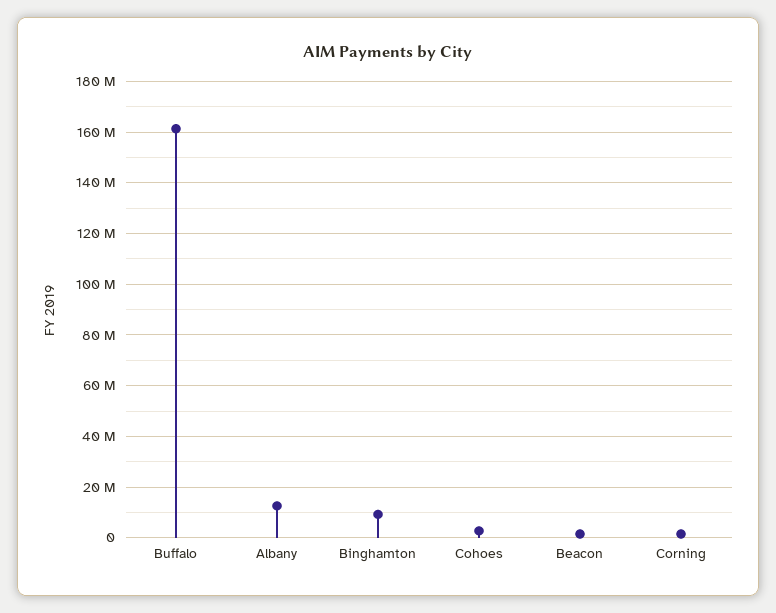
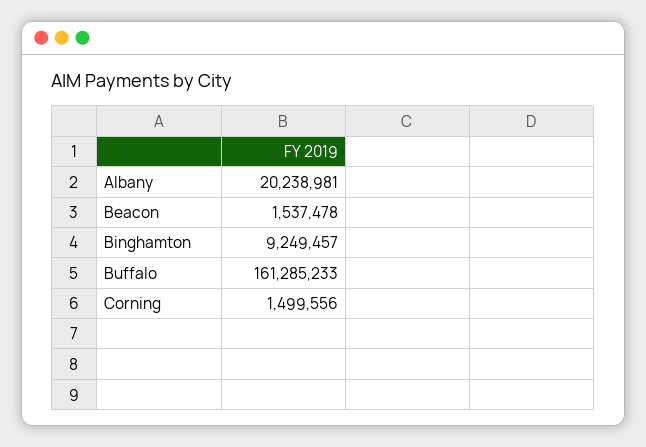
Albany: 12500000 -> 20238981
Cohoes: 2500000 -> none

